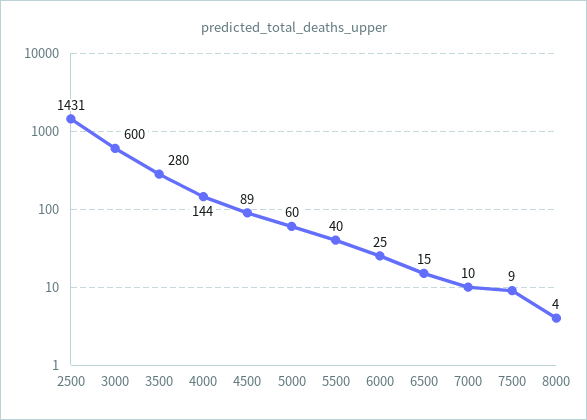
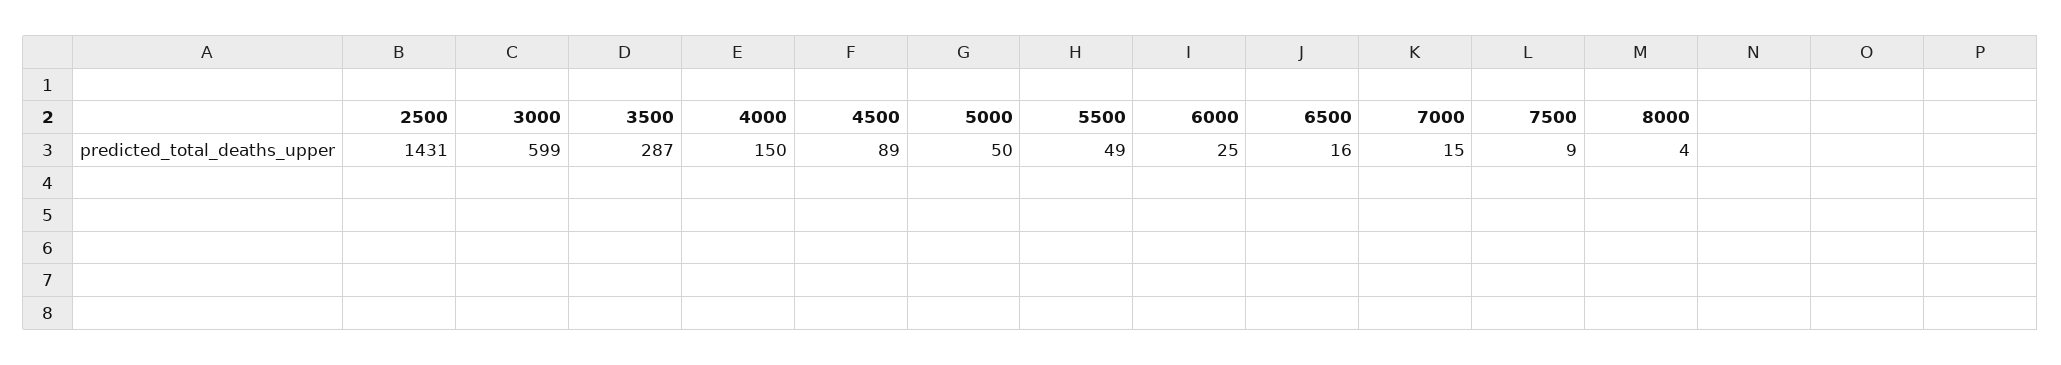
3000: 600 -> 599
3500: 280 -> 287
4000: 144 -> 150
5000: 60 -> 50
5500: 40 -> 49
6500: 15 -> 16
7000: 10 -> 15

